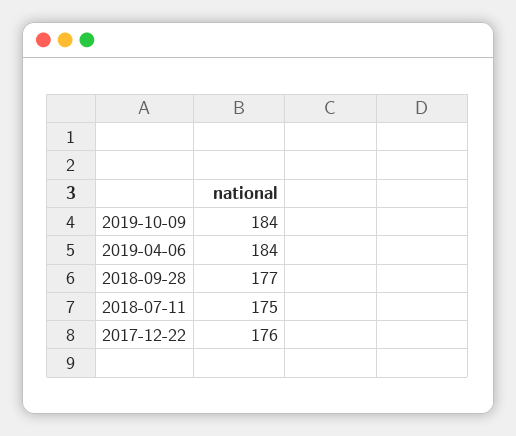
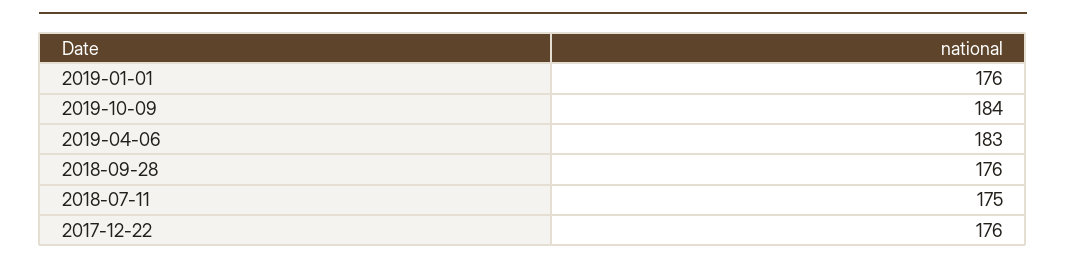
2019-04-06: 184 -> 183
2018-09-28: 177 -> 176
2019-01-01: none -> 176

